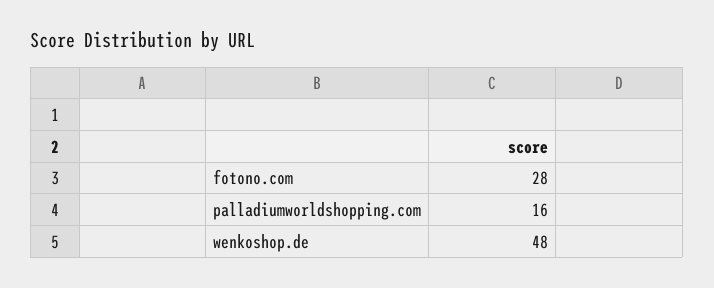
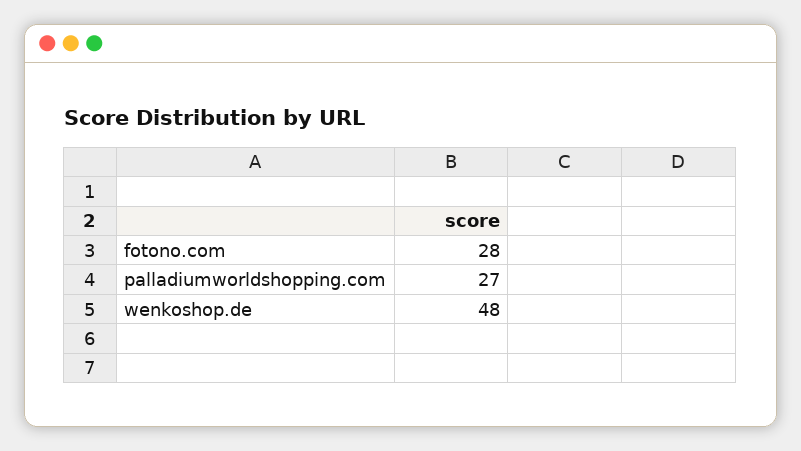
palladiumworldshopping.com: 16 -> 27

